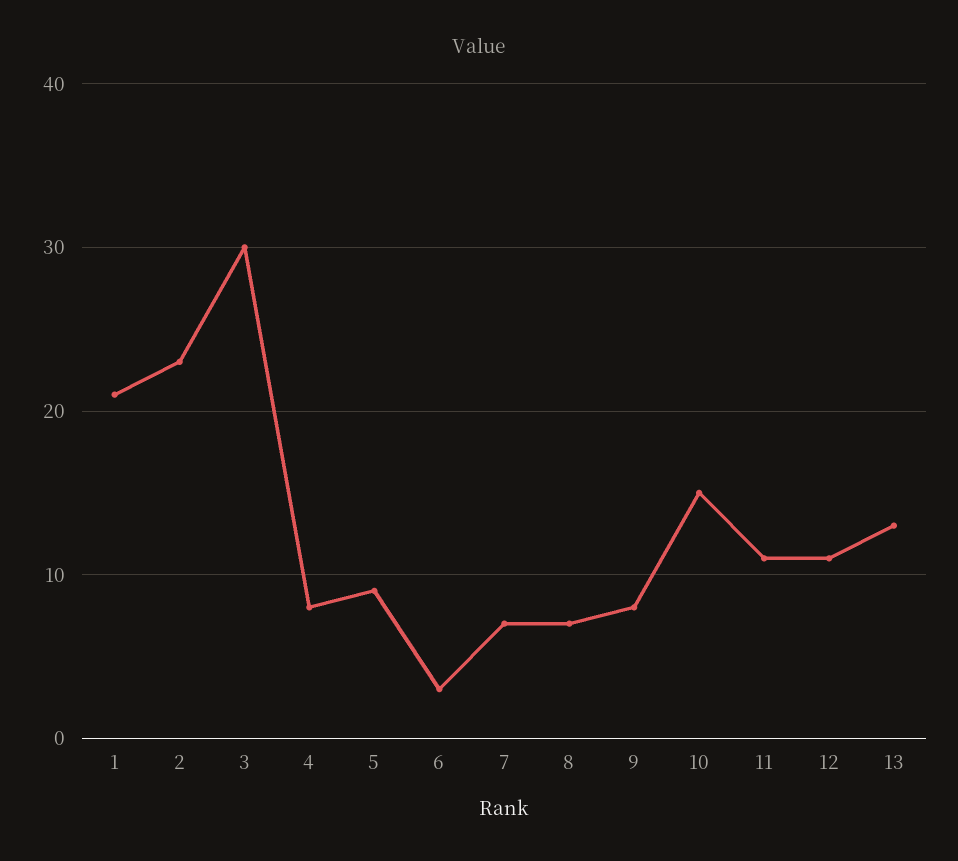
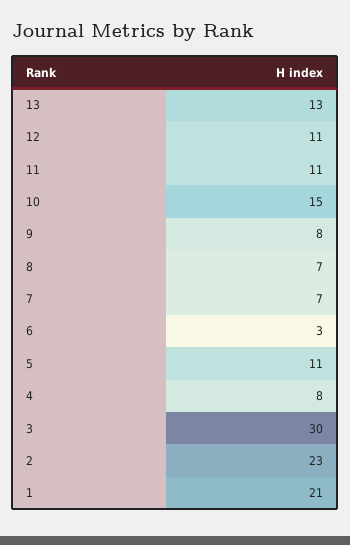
5: 9 -> 11

